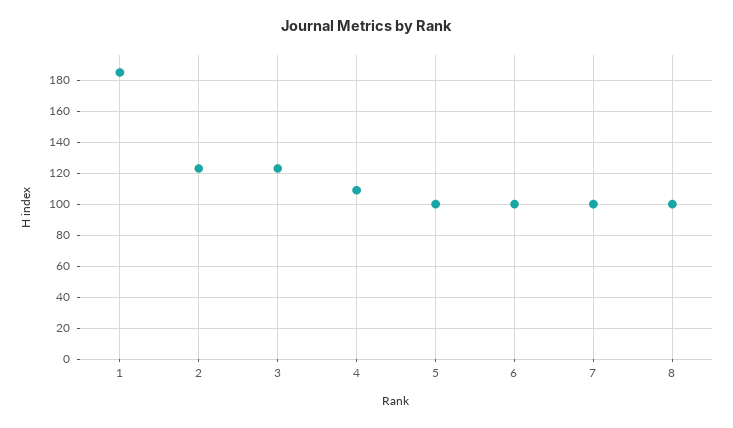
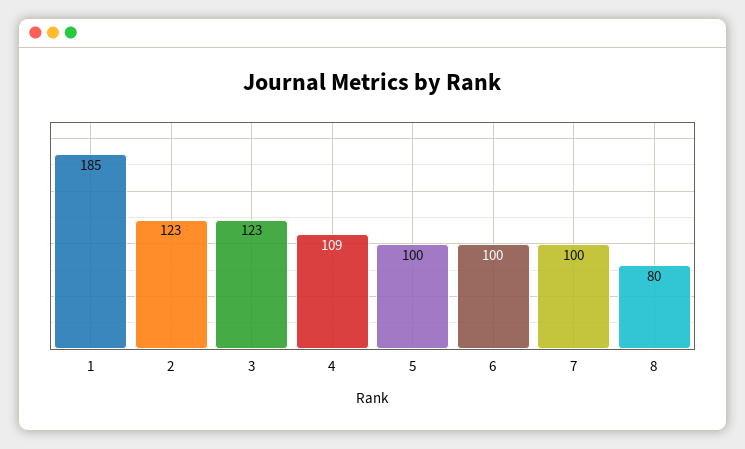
8: 100 -> 80

